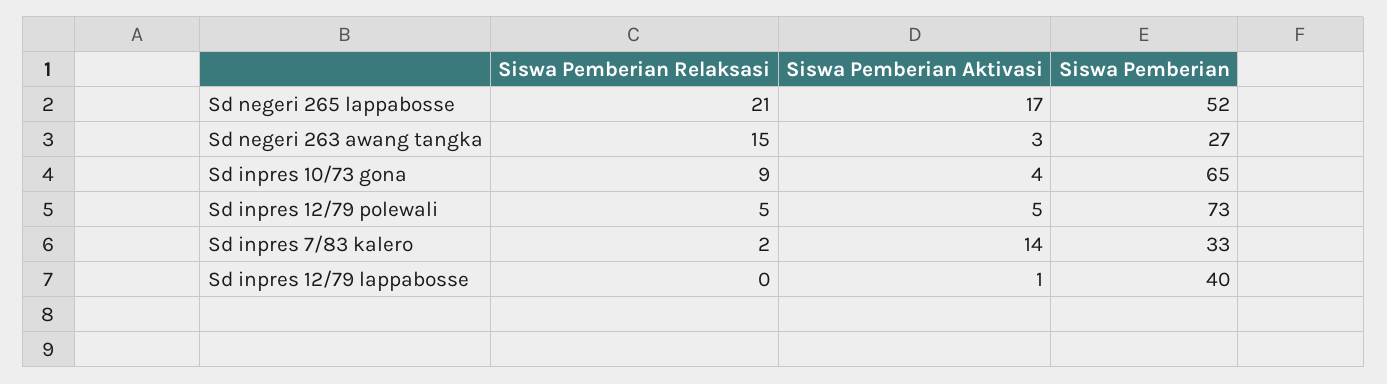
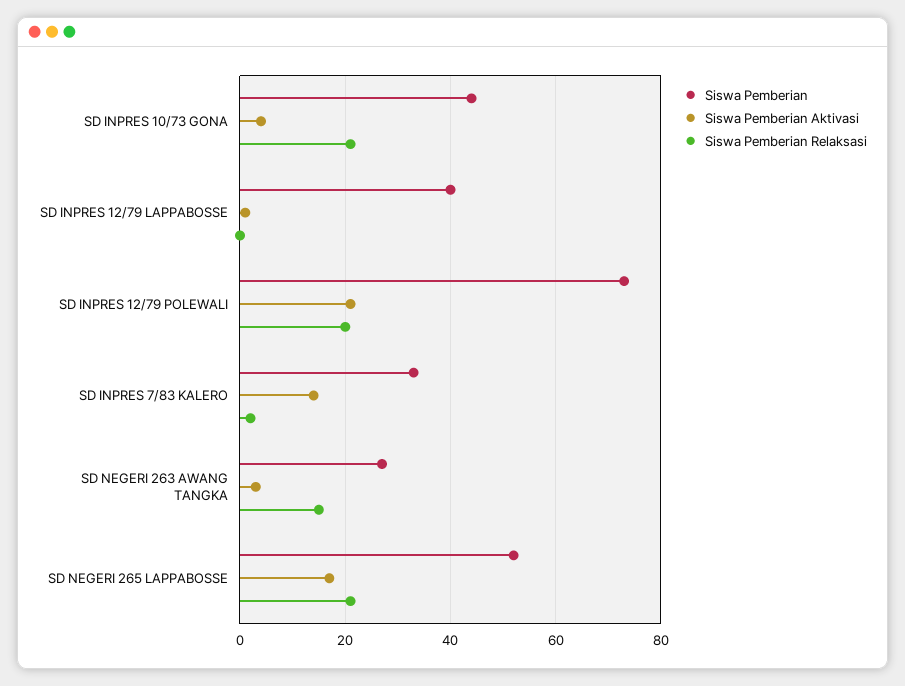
Siswa Pemberian Relaksasi, Sd inpres 10/73 gona: 9 -> 20
Siswa Pemberian, Sd inpres 10/73 gona: 65 -> 45
Siswa Pemberian Relaksasi, Sd inpres 12/79 polewali: 5 -> 20
Siswa Pemberian Aktivasi, Sd inpres 12/79 polewali: 5 -> 20

